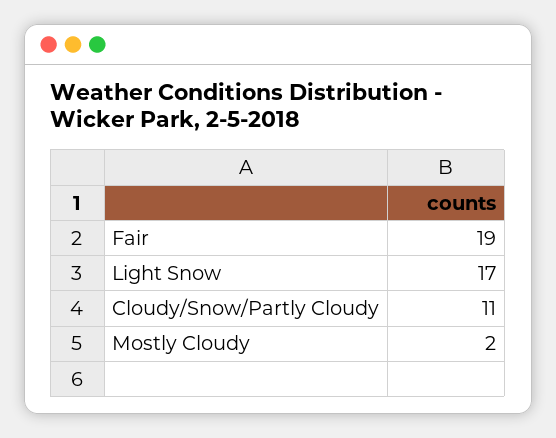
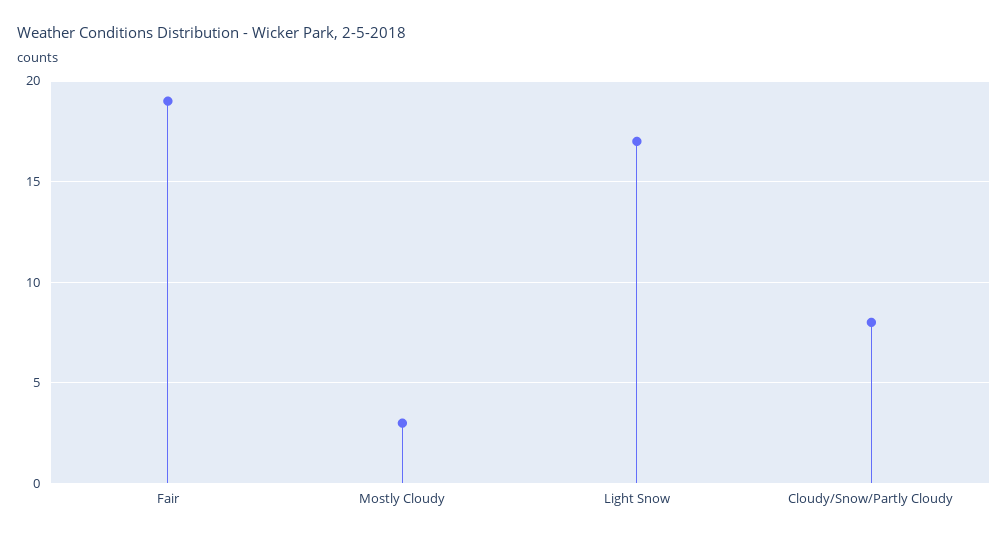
Cloudy/Snow/Partly Cloudy: 11 -> 8
Mostly Cloudy: 2 -> 3

